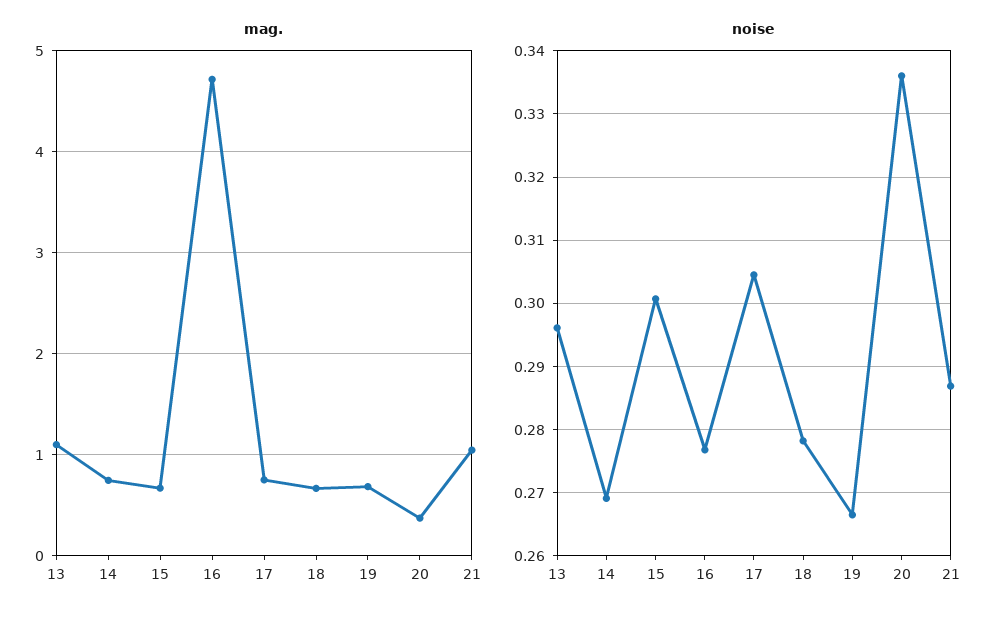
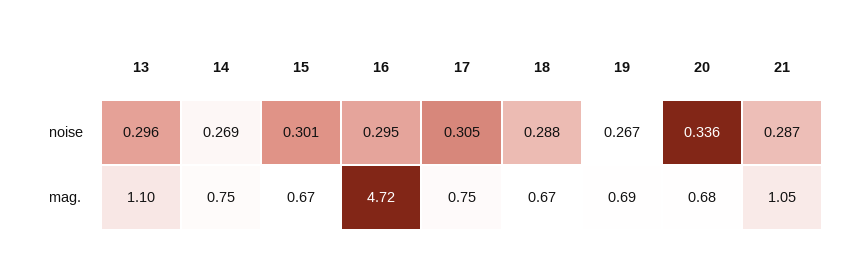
mag., 20: 0.4 -> 0.68
noise, 16: 0.277 -> 0.295
noise, 18: 0.278 -> 0.288

